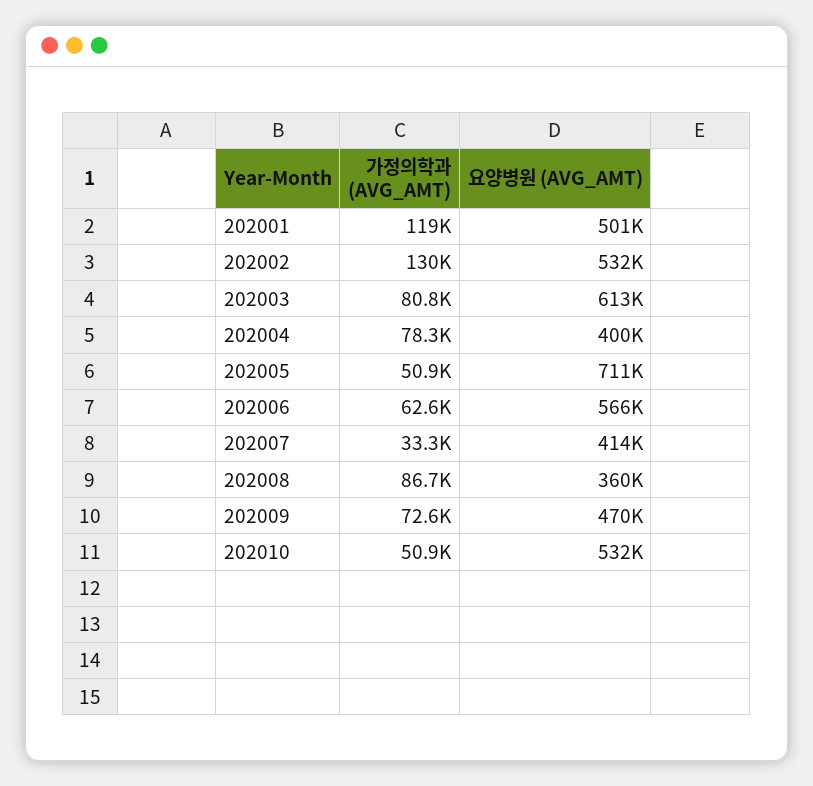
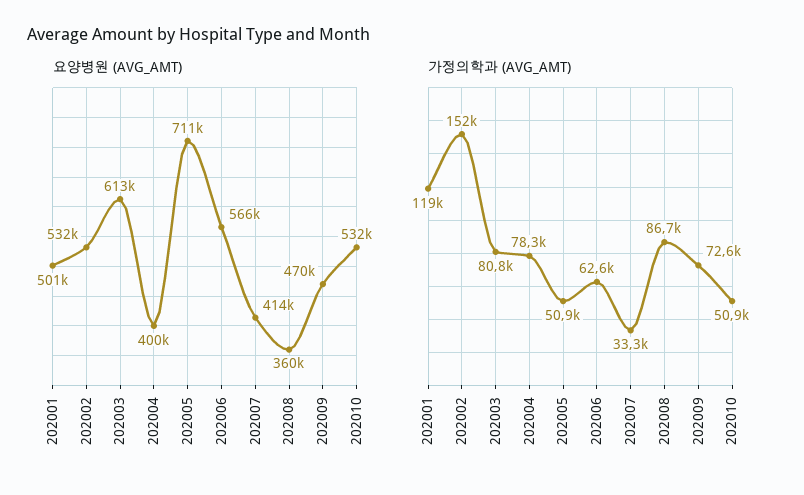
가정의학과 (AVG_AMT), 202002: 130000 -> 152000

